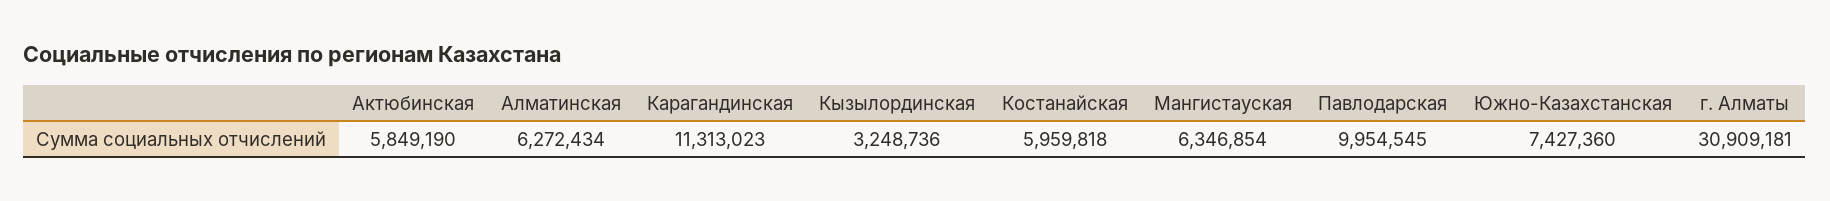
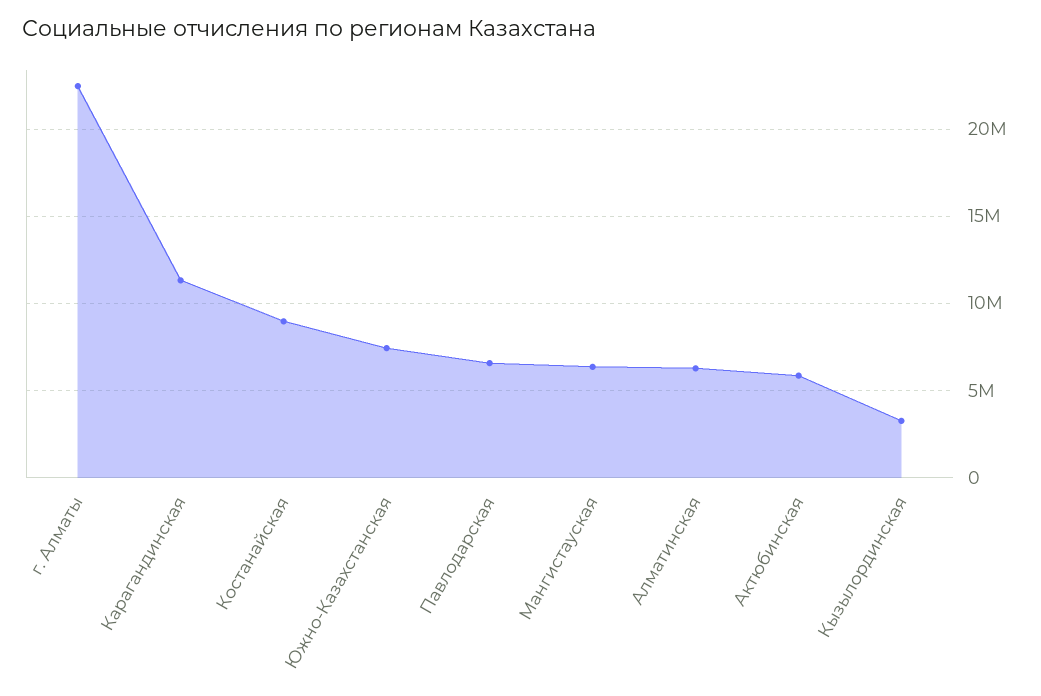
Костанайская: 5959818 -> 9000000
Павлодарская: 9954545 -> 6500000
г. Алматы: 30909181 -> 22500000

